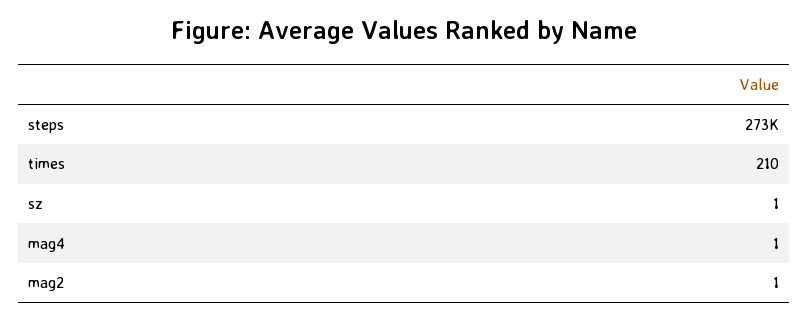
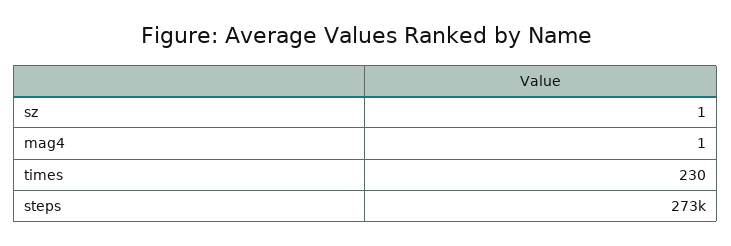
times: 210 -> 230
mag2: 1 -> none

